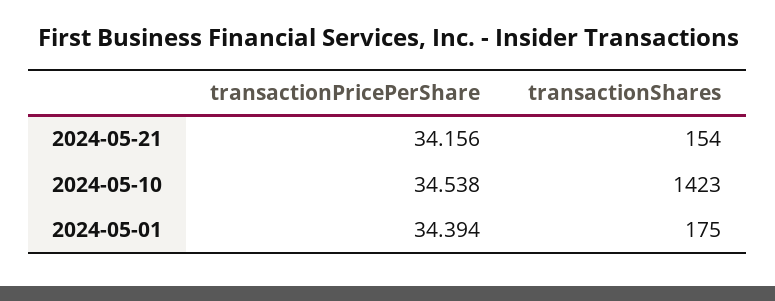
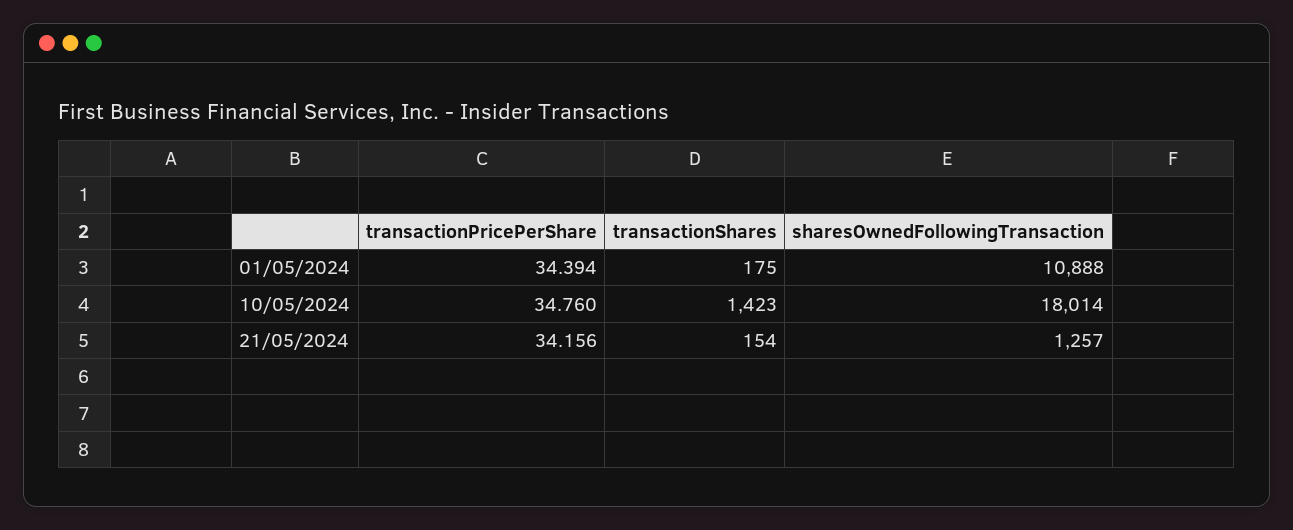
transactionPricePerShare, 2024-05-10: 34.538 -> 34.76
sharesOwnedFollowingTransaction, 2024-05-01: none -> 10888
sharesOwnedFollowingTransaction, 2024-05-10: none -> 18014
sharesOwnedFollowingTransaction, 2024-05-21: none -> 1257

